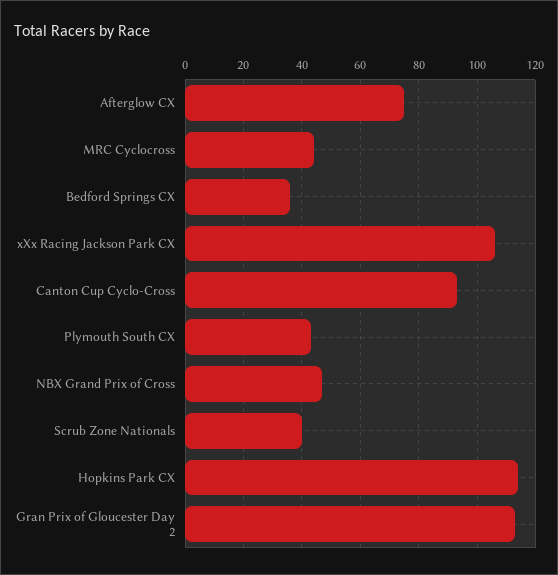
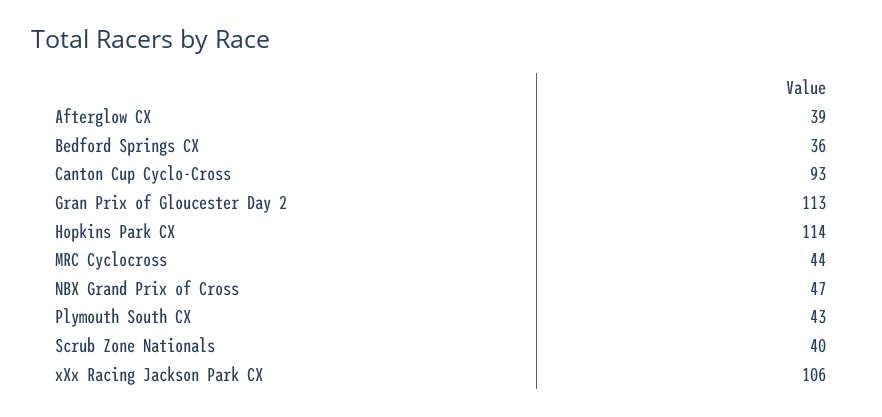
Afterglow CX: 75 -> 39

